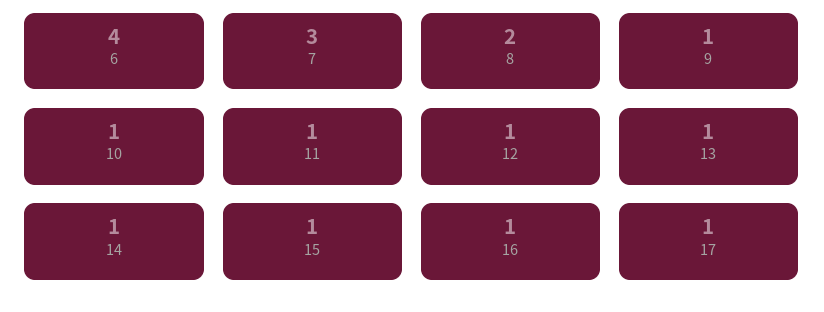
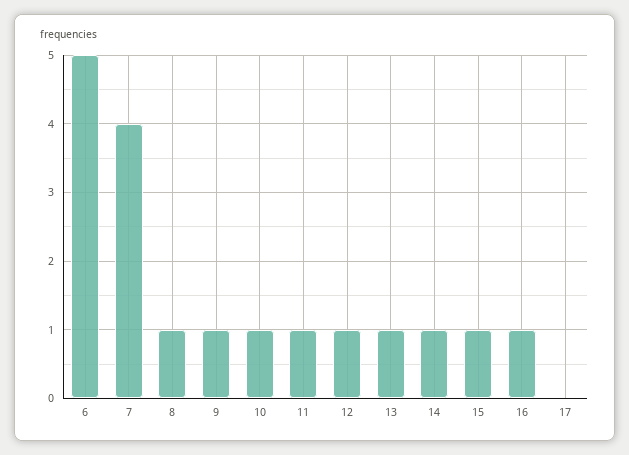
6: 4 -> 5
7: 3 -> 4
8: 2 -> 1
17: 1 -> 0

